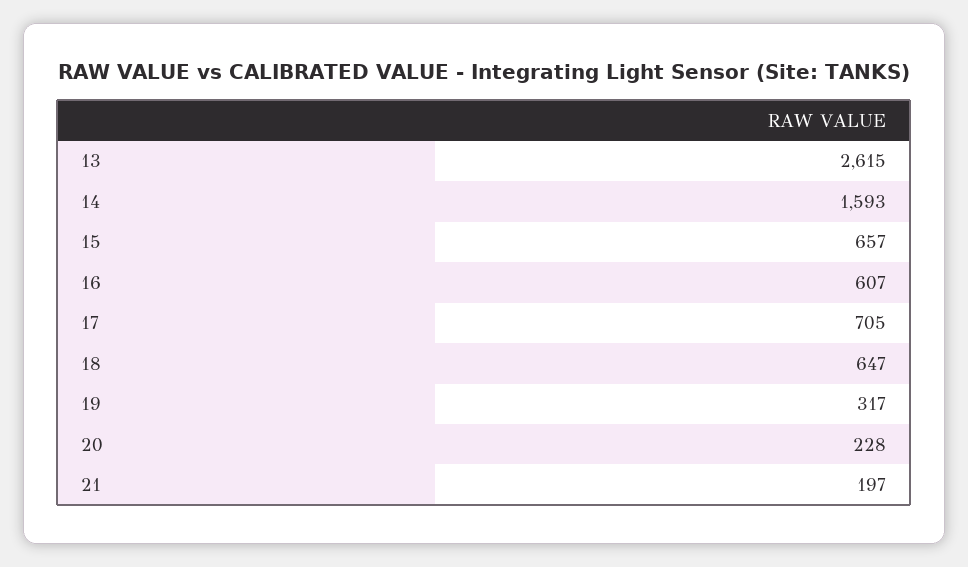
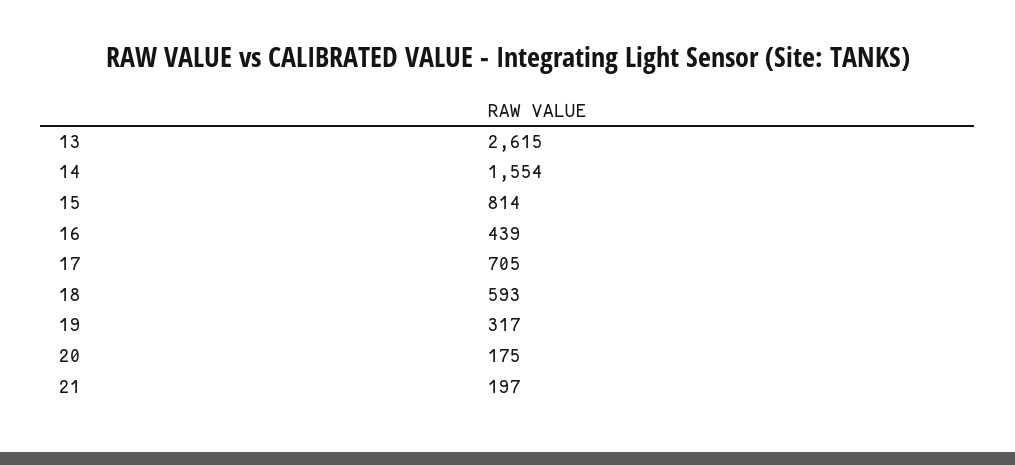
14: 1593 -> 1554
15: 657 -> 814
16: 607 -> 439
18: 647 -> 593
20: 228 -> 175

